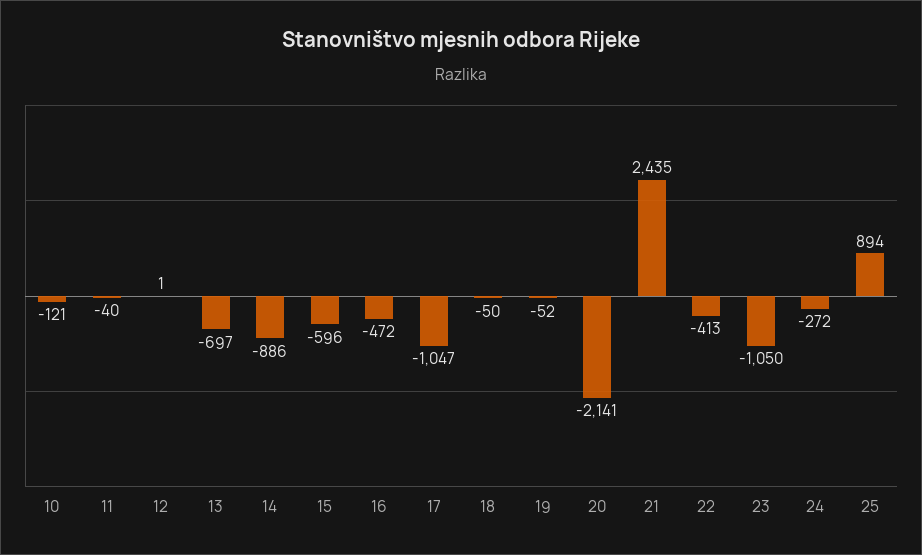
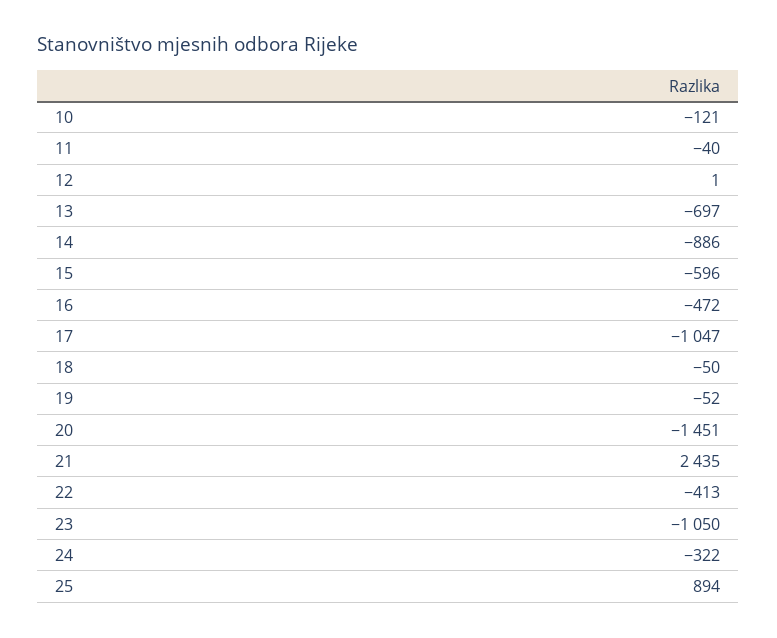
20: -2141 -> -1451
24: -272 -> -322

